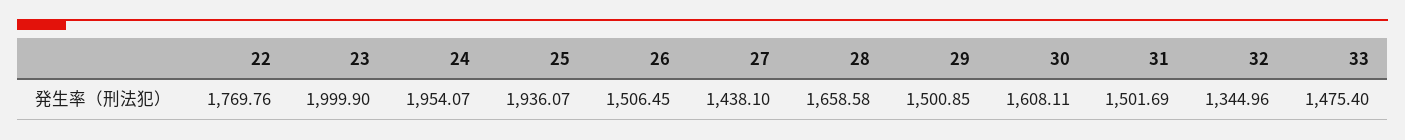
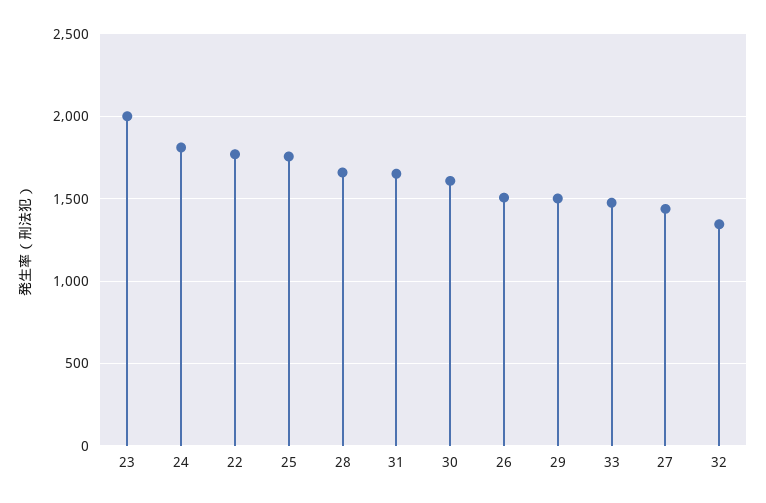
24: 1954.07 -> 1800
25: 1936.07 -> 1750
31: 1501.69 -> 1650

